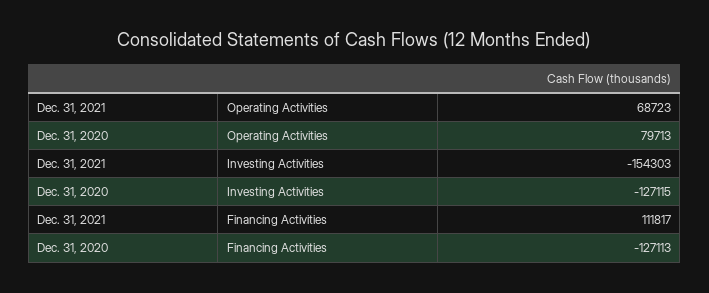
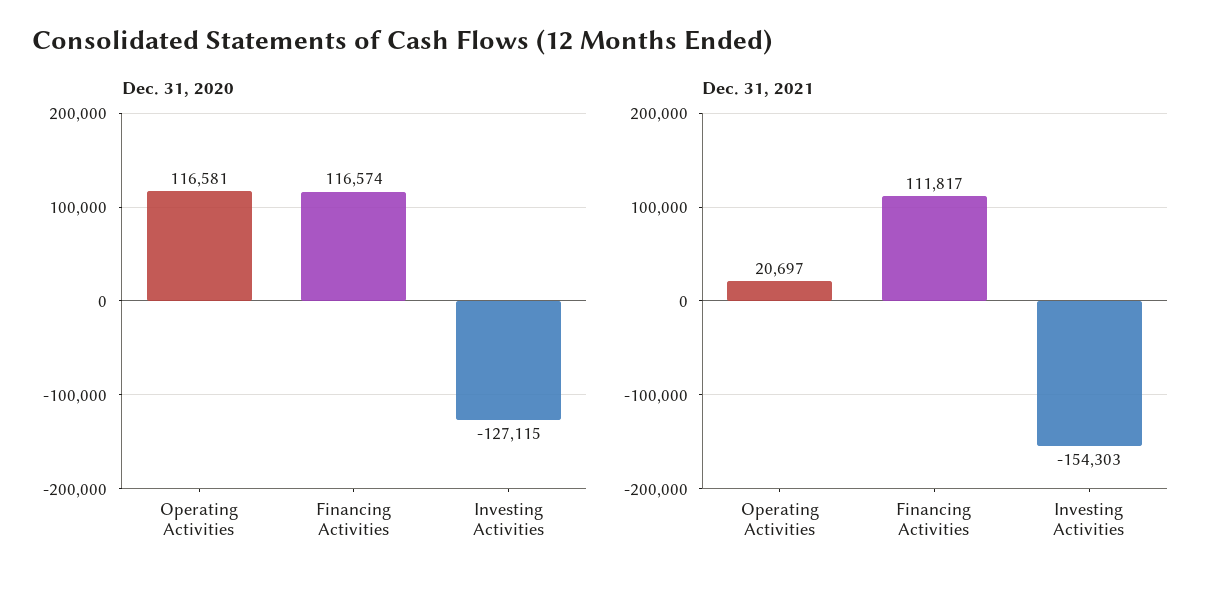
Dec. 31, 2021, Operating Activities: 68723 -> 20697
Dec. 31, 2020, Operating Activities: 79713 -> 116581
Dec. 31, 2020, Financing Activities: -127113 -> 116574

